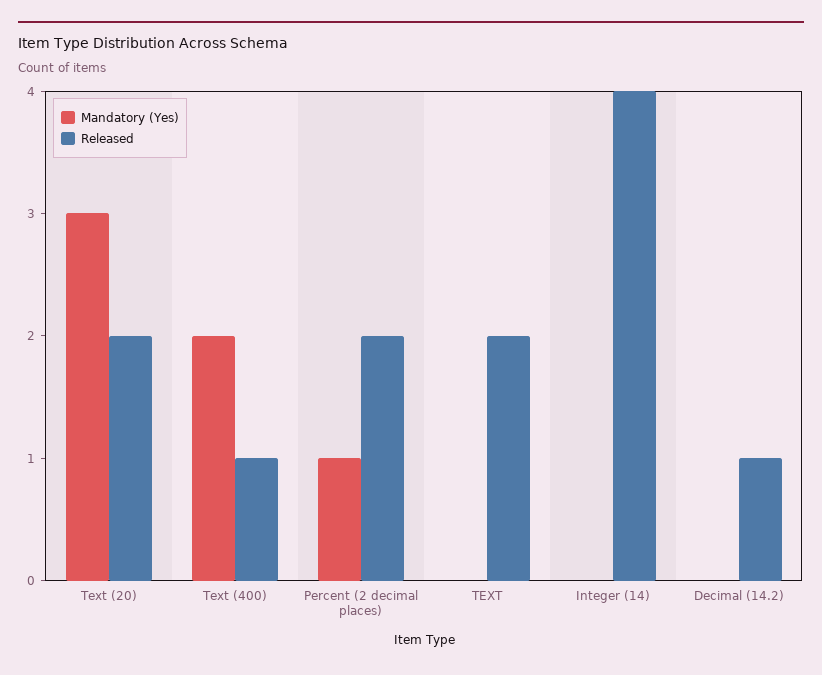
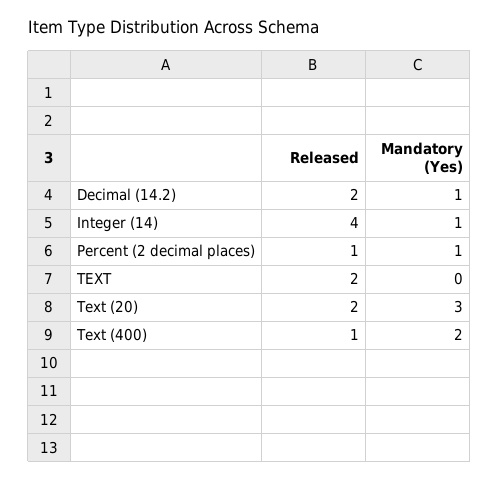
Released, Percent (2 decimal places): 2 -> 1
Mandatory (Yes), Integer (14): 0 -> 1
Mandatory (Yes), Decimal (14.2): 0 -> 1
Released, Decimal (14.2): 1 -> 2

